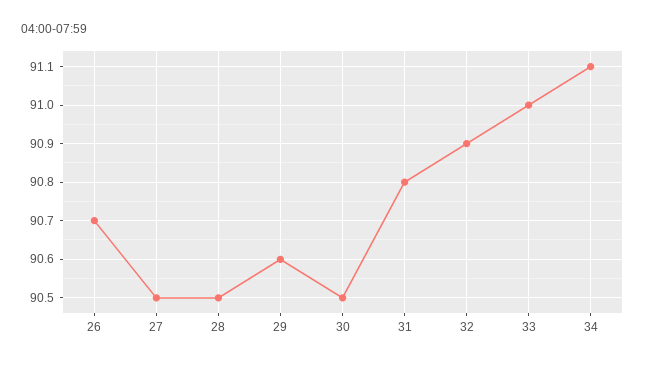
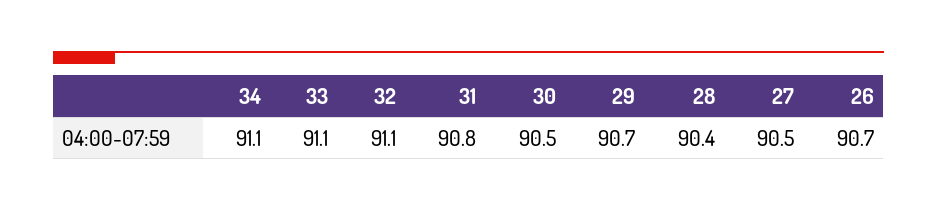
28: 90.5 -> 90.4
29: 90.6 -> 90.7
32: 90.9 -> 91.1
33: 91 -> 91.1

